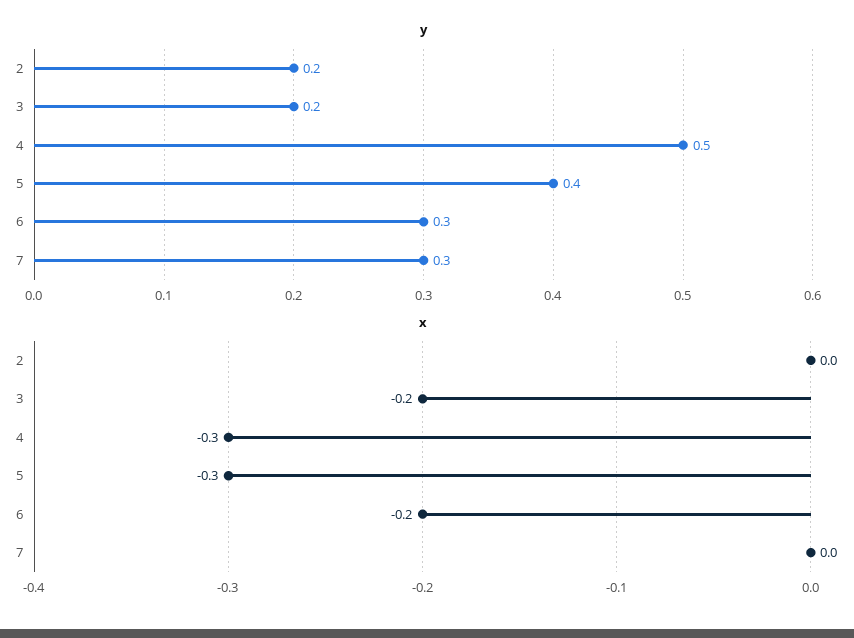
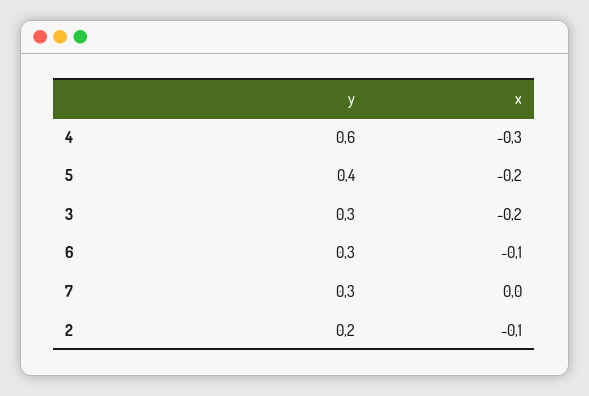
y, 3: 0.2 -> 0.3
y, 4: 0.5 -> 0.6
x, 2: 0 -> -0.1
x, 5: -0.3 -> -0.2
x, 6: -0.2 -> -0.1

